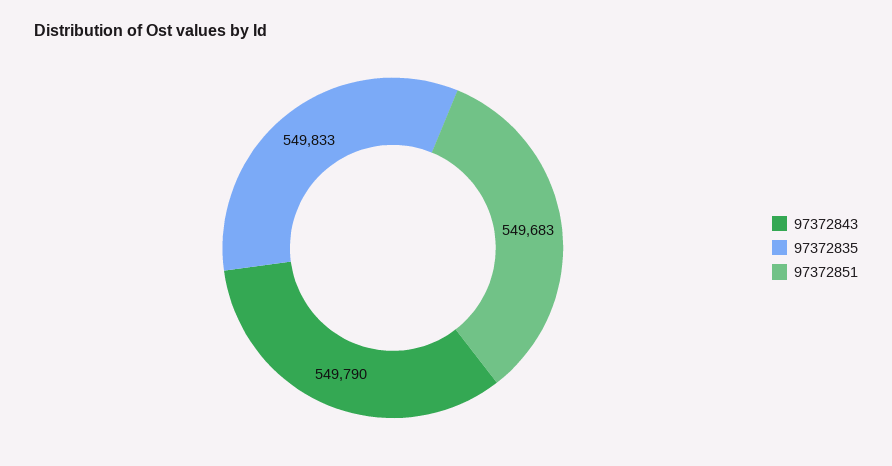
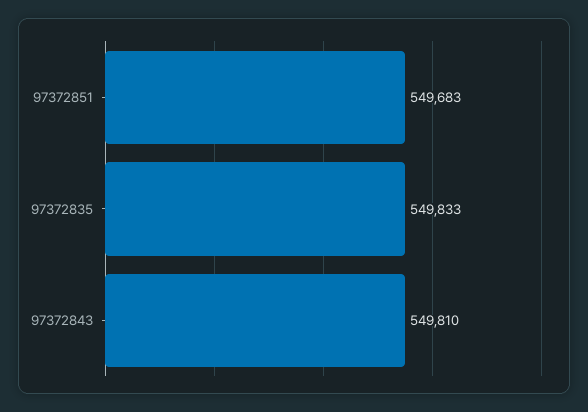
97372843: 549790 -> 549810

